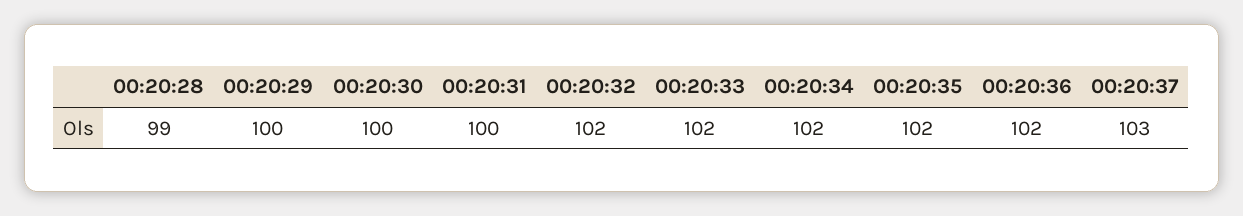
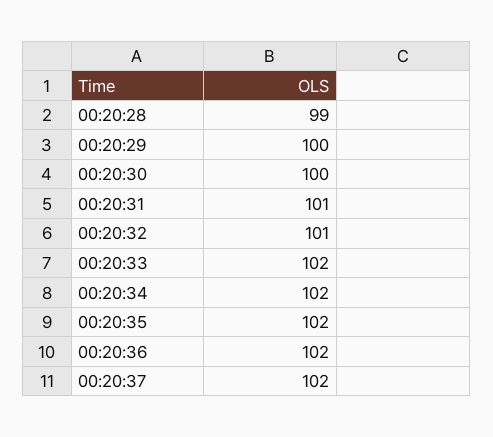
00:20:31: 100 -> 101
00:20:32: 102 -> 101
00:20:37: 103 -> 102

